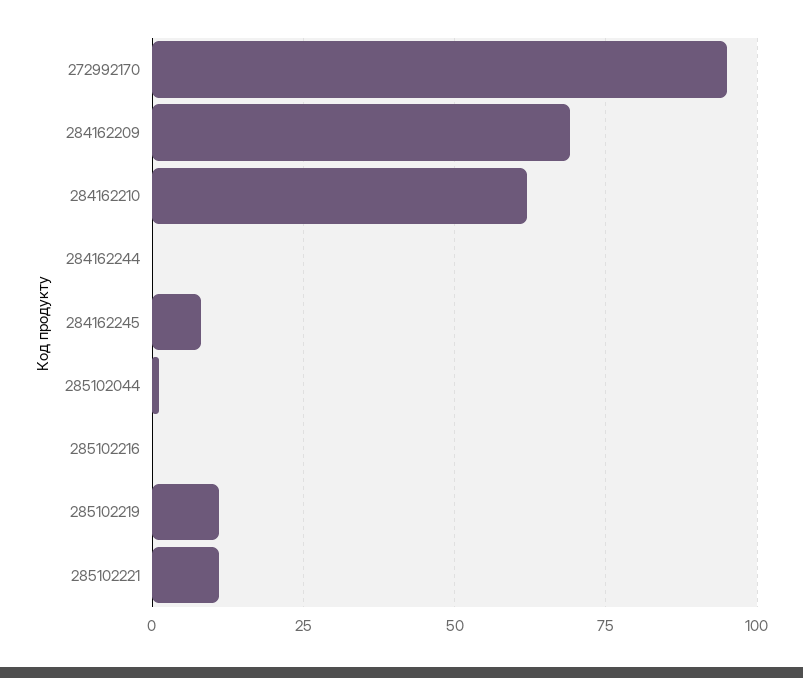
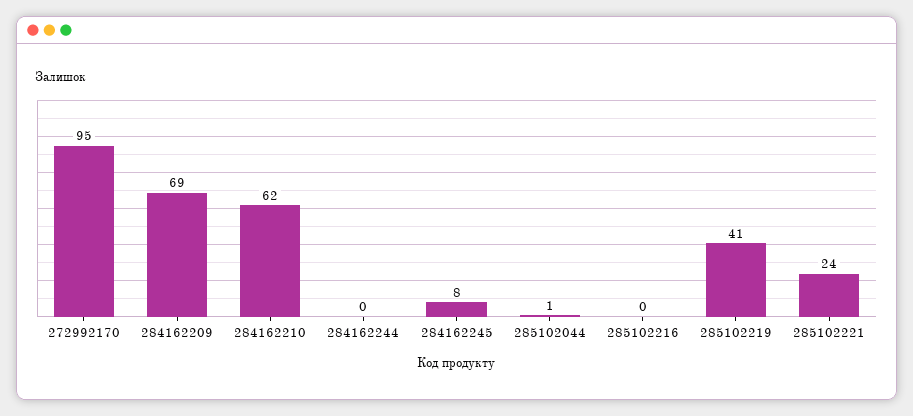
285102219: 10 -> 41
285102221: 10 -> 24

